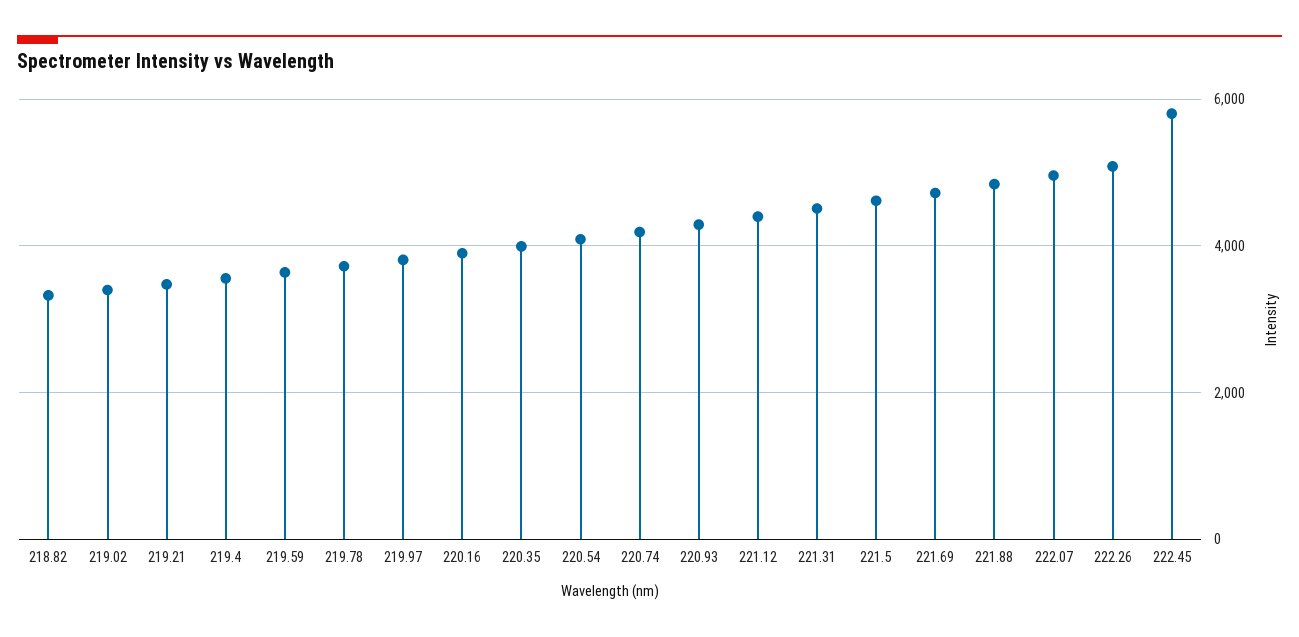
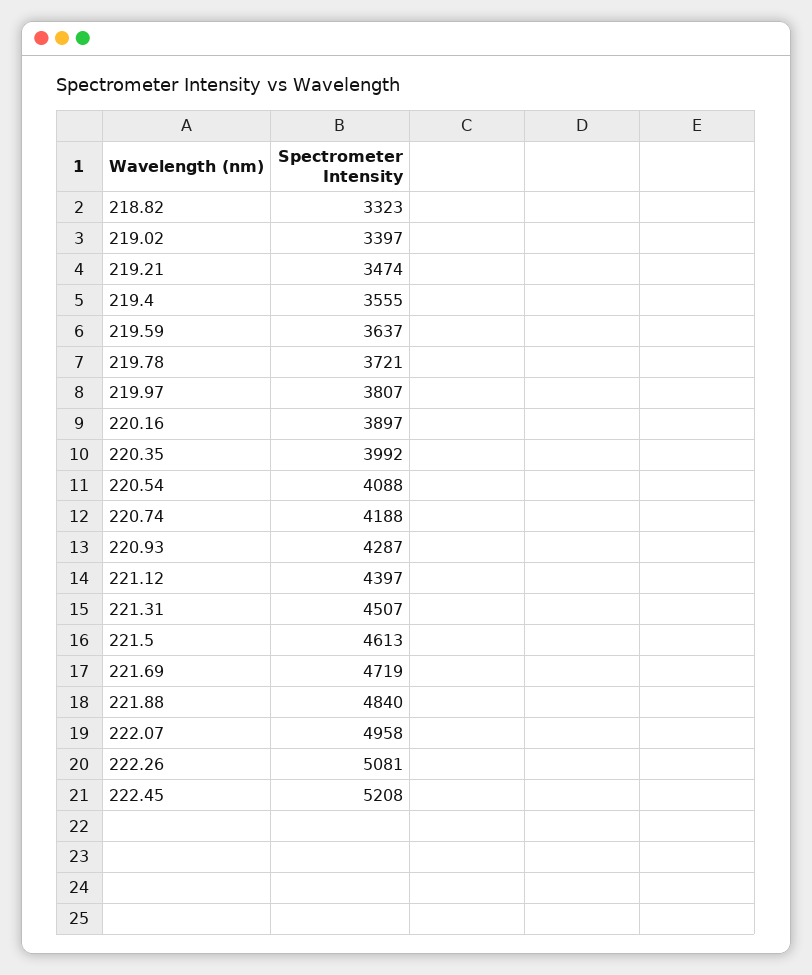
222.45: 5800 -> 5208

